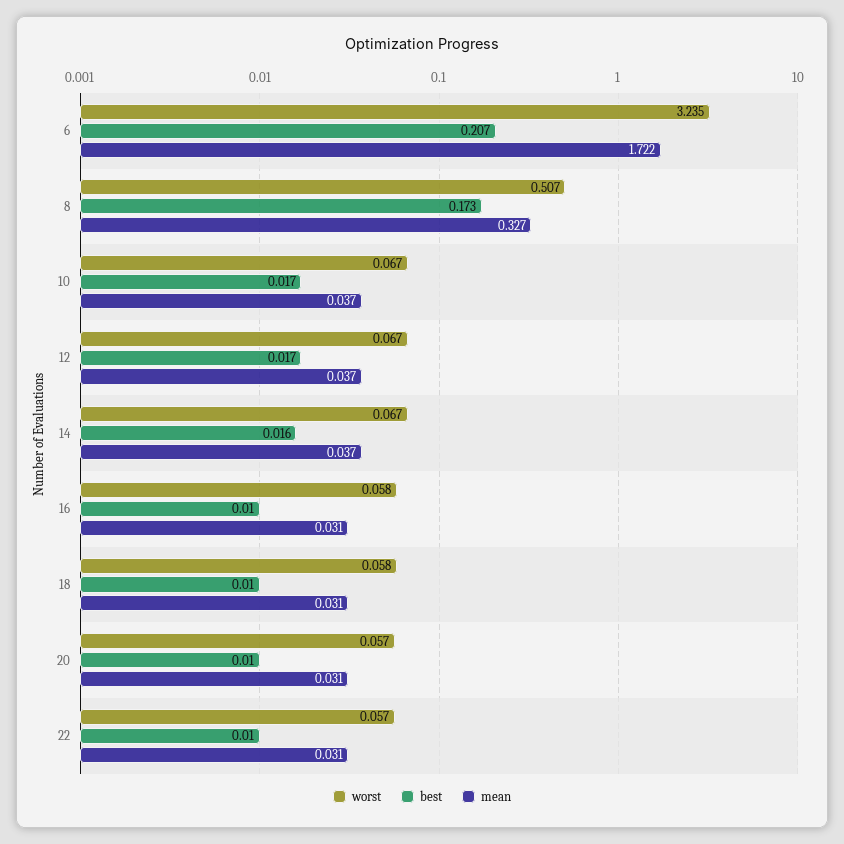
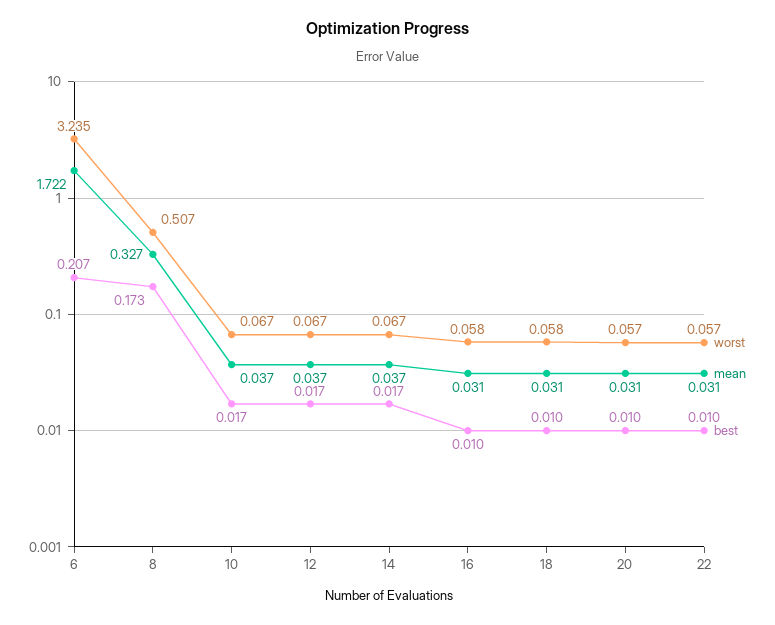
best, 14: 0.016 -> 0.017

